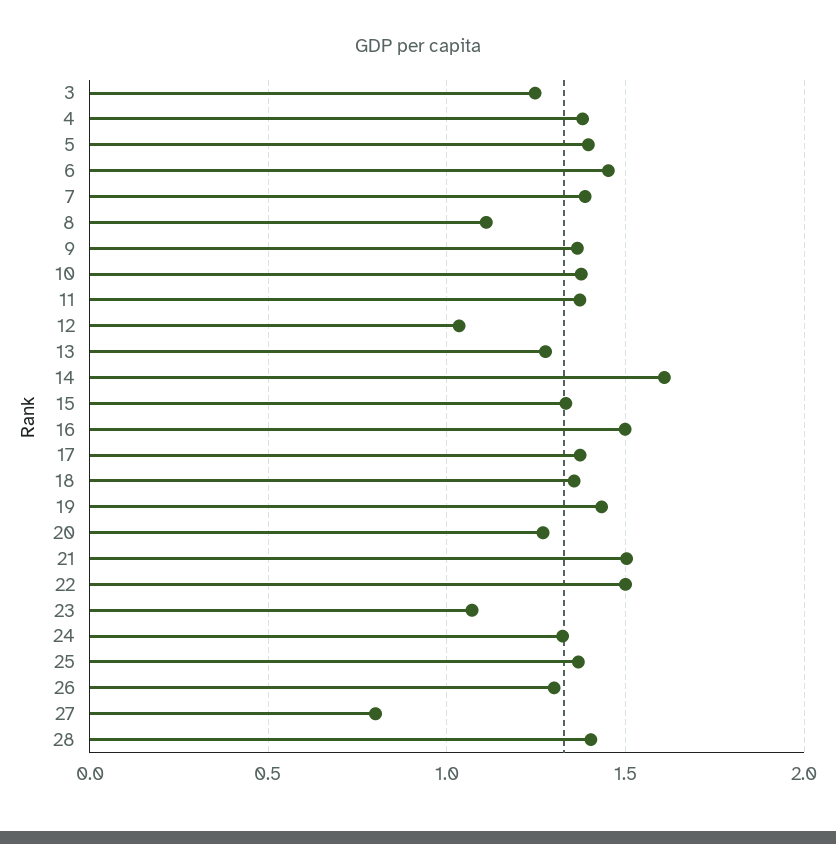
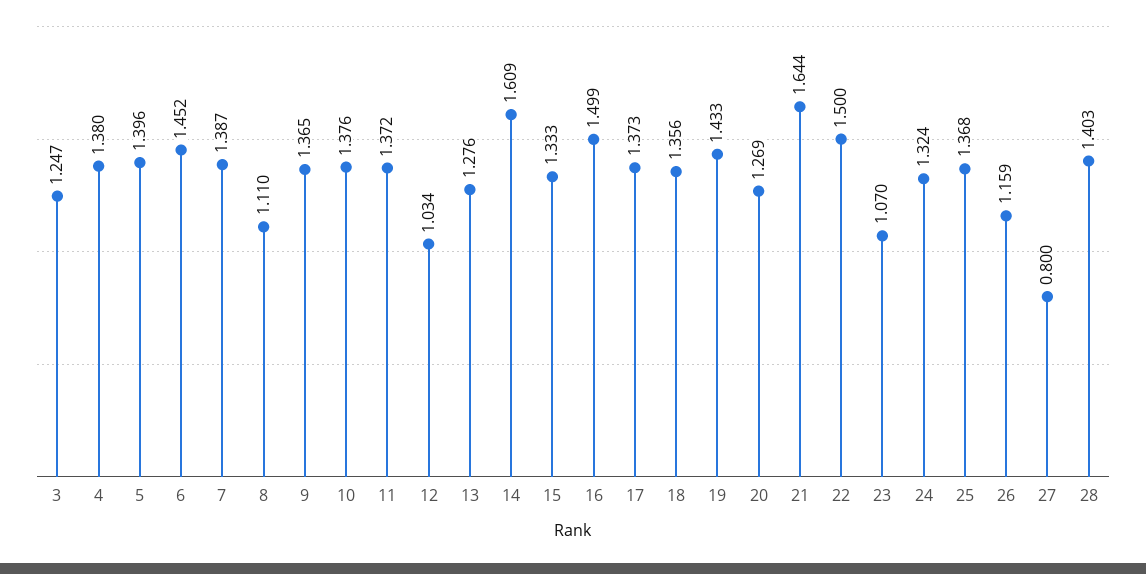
21: 1.5 -> 1.644
26: 1.3 -> 1.159

